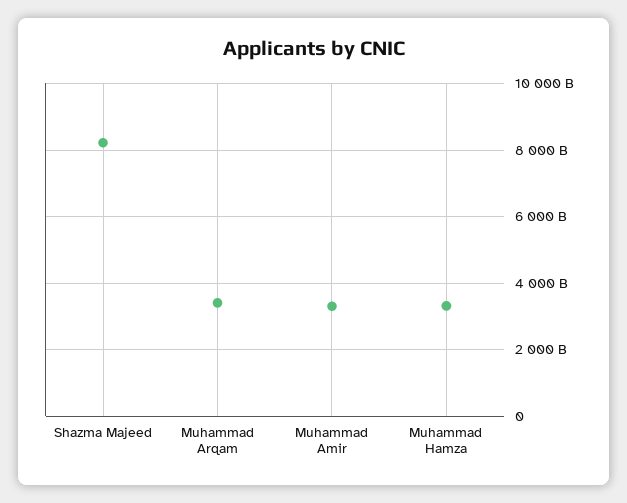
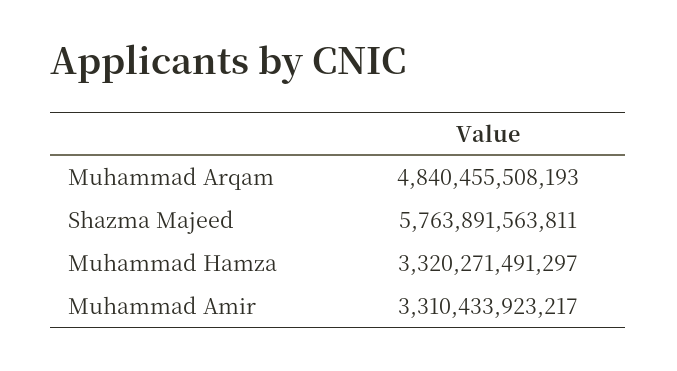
Shazma Majeed: 8200000000000 -> 5763891563811
Muhammad Arqam: 3400000000000 -> 4840455508193

